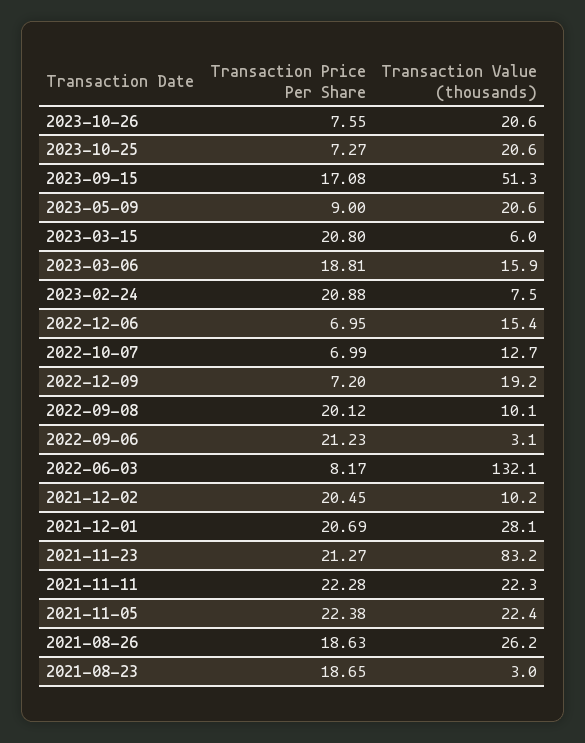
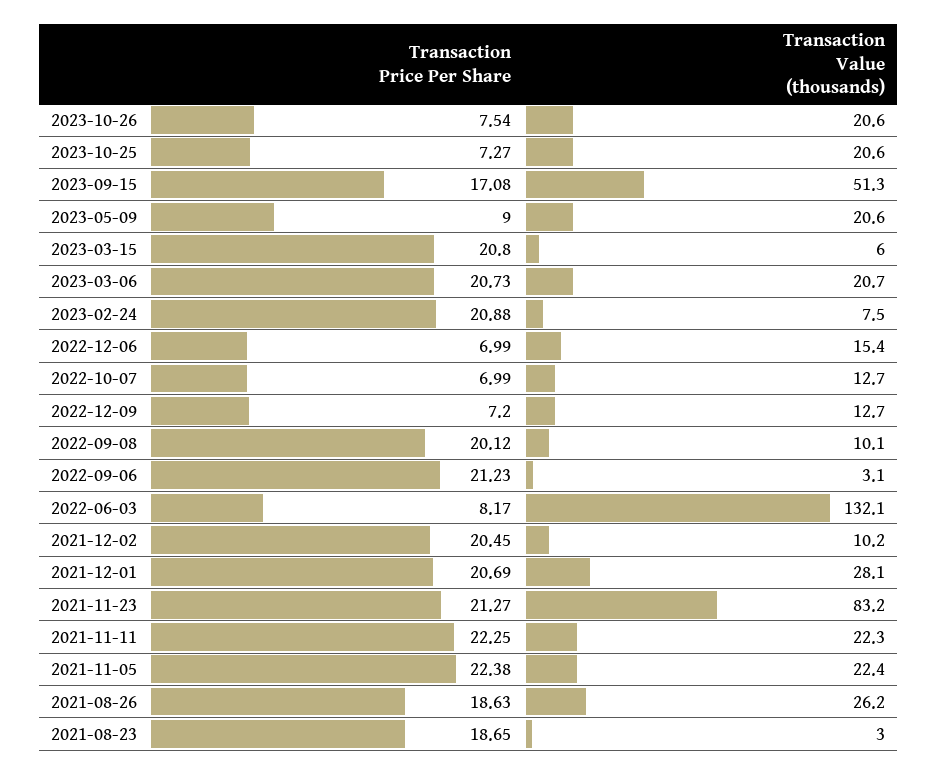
Transaction Price Per Share, 2023-10-26: 7.55 -> 7.54
Transaction Price Per Share, 2023-03-06: 18.81 -> 20.73
Transaction Value (thousands), 2023-03-06: 15.9 -> 20.7
Transaction Price Per Share, 2022-12-06: 6.95 -> 6.99
Transaction Value (thousands), 2022-12-09: 19.2 -> 12.7
Transaction Price Per Share, 2021-11-11: 22.28 -> 22.25

